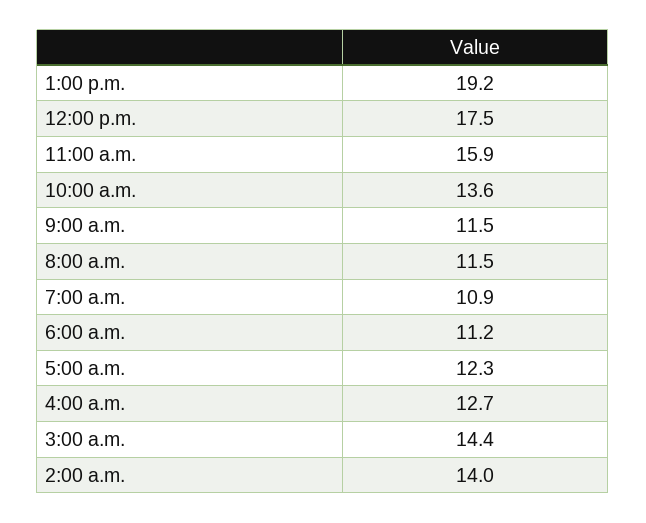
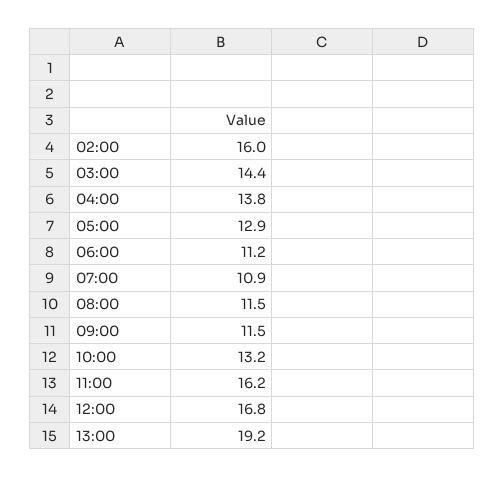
12:00 p.m.: 17.5 -> 16.8
11:00 a.m.: 15.9 -> 16.2
10:00 a.m.: 13.6 -> 13.2
5:00 a.m.: 12.3 -> 12.9
4:00 a.m.: 12.7 -> 13.8
2:00 a.m.: 14 -> 16

